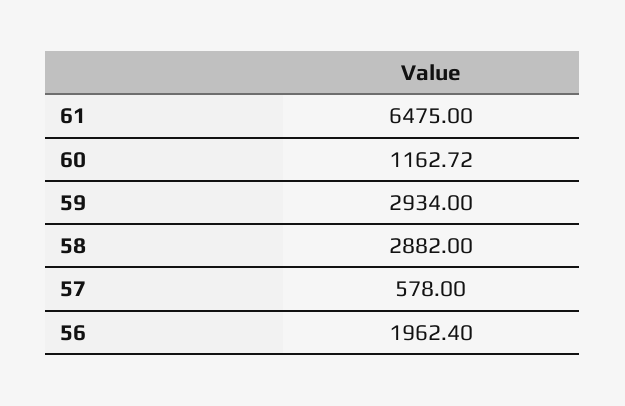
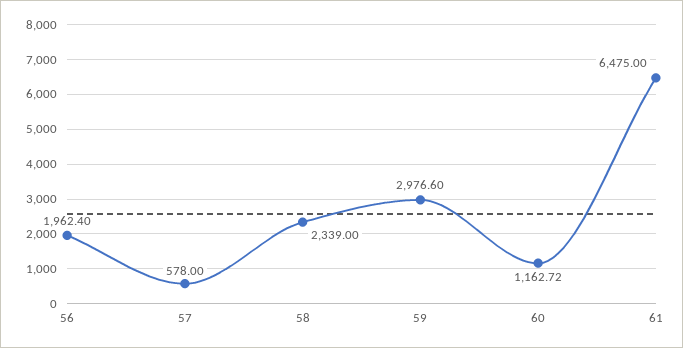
59: 2934 -> 2976.6
58: 2882 -> 2339

